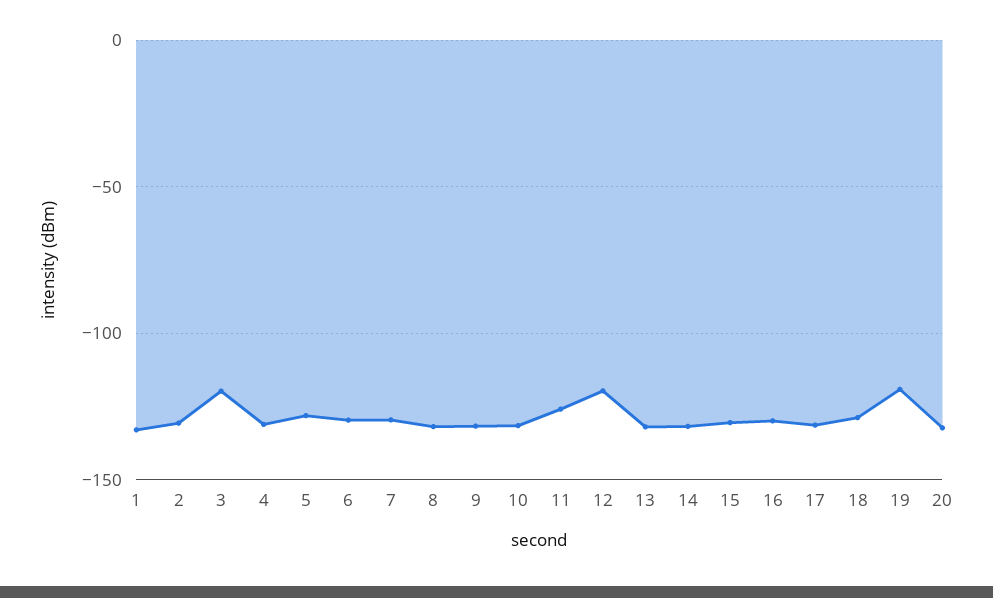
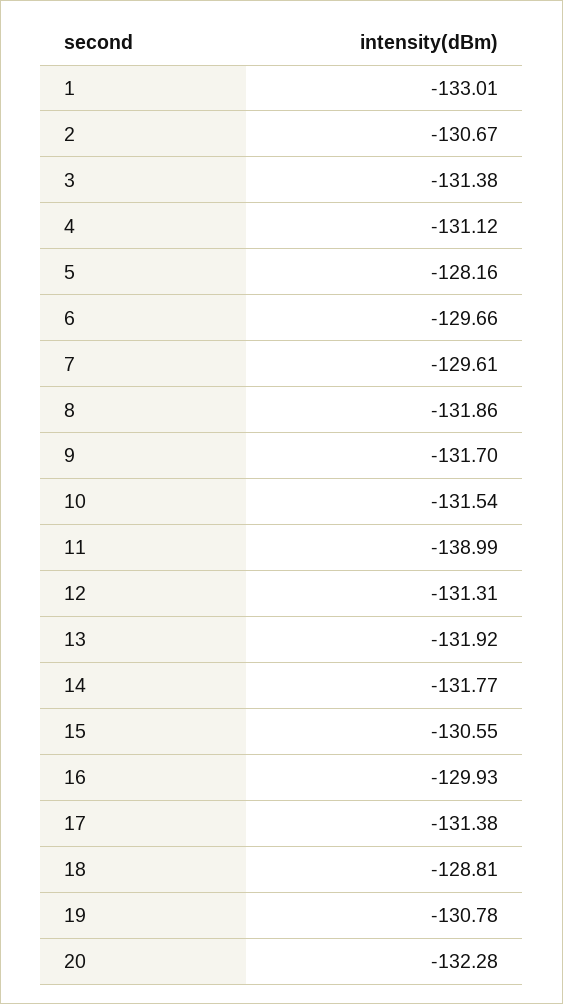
3: -120 -> -131.38
11: -125 -> -138.99
12: -120 -> -131.31
19: -120 -> -130.78

